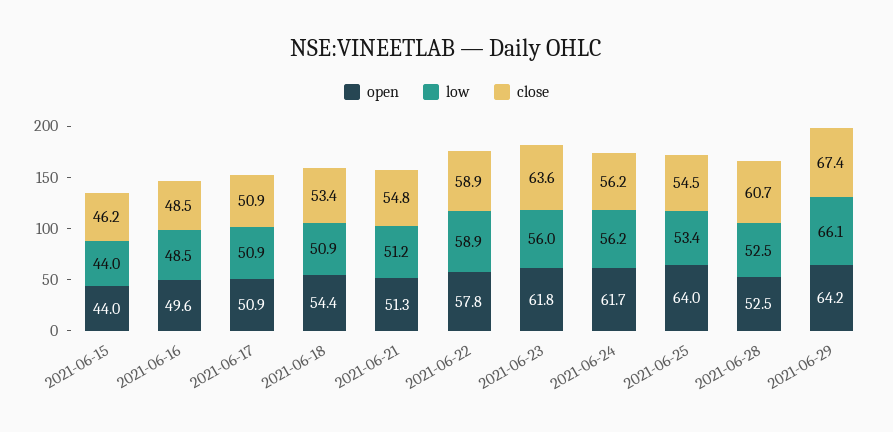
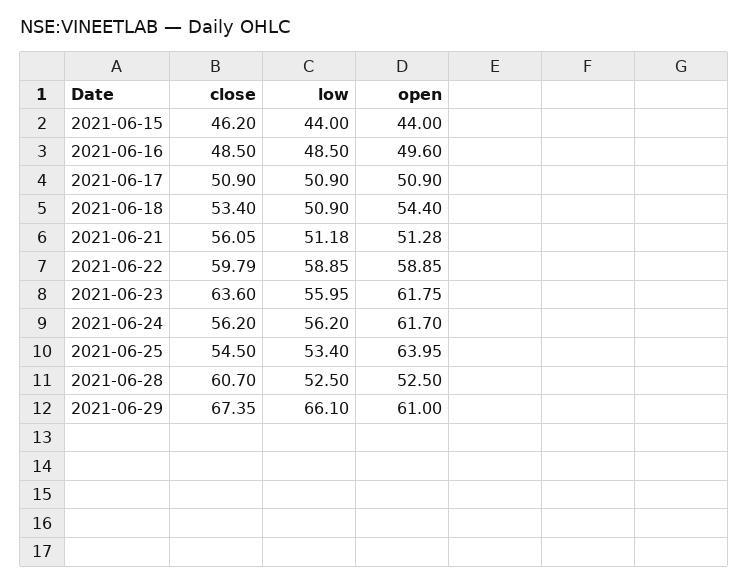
close, 2021-06-21: 54.8 -> 56.05
open, 2021-06-22: 57.8 -> 58.85
close, 2021-06-22: 58.9 -> 59.79
open, 2021-06-29: 64.2 -> 61

